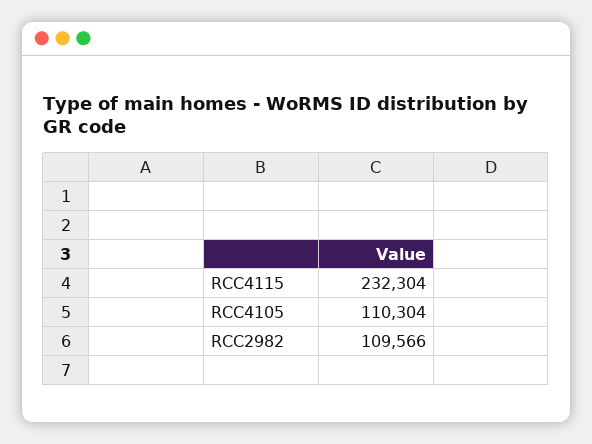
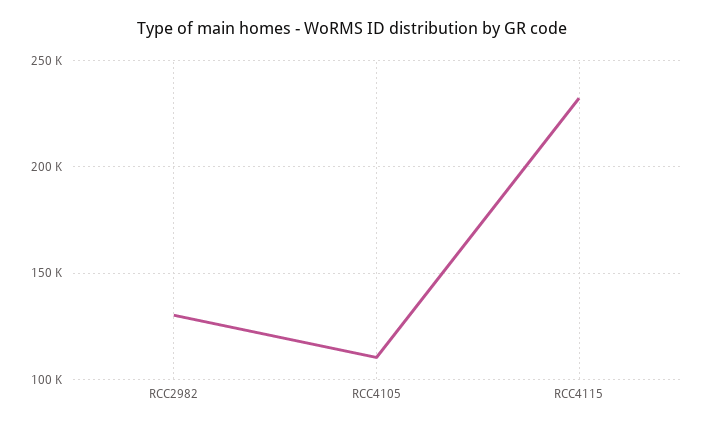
RCC2982: 109566 -> 130000

